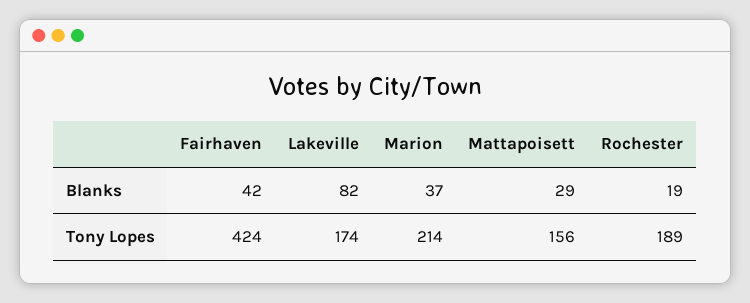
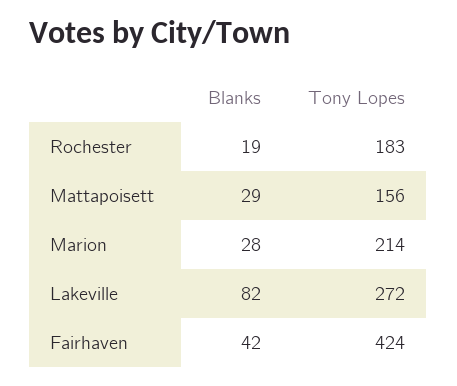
Marion, Blanks: 37 -> 28
Lakeville, Tony Lopes: 174 -> 272
Rochester, Tony Lopes: 189 -> 183

